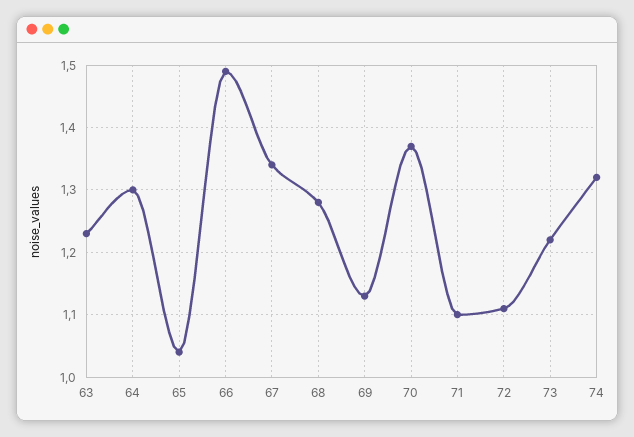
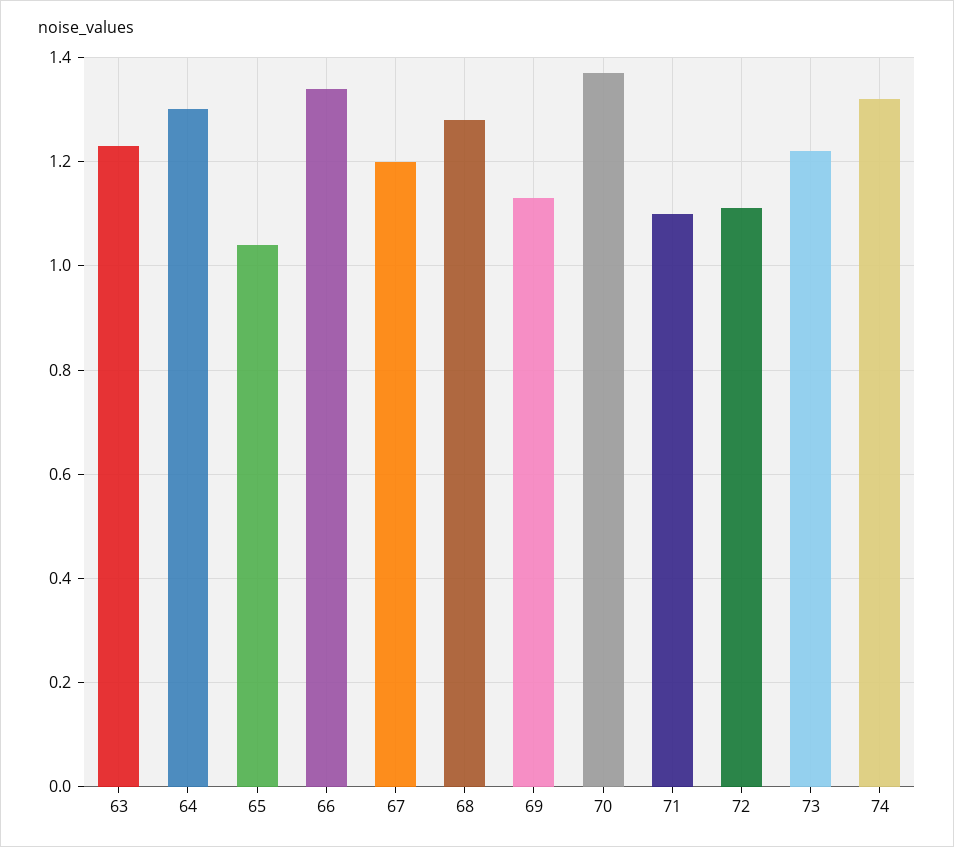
66: 1.49 -> 1.35
67: 1.34 -> 1.2

